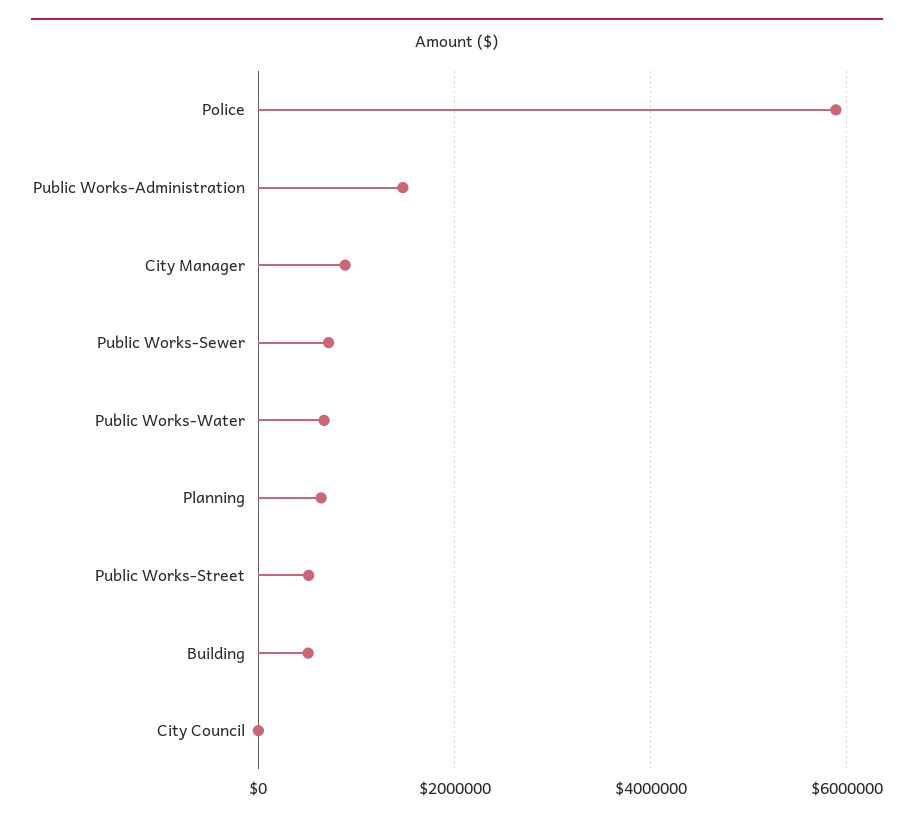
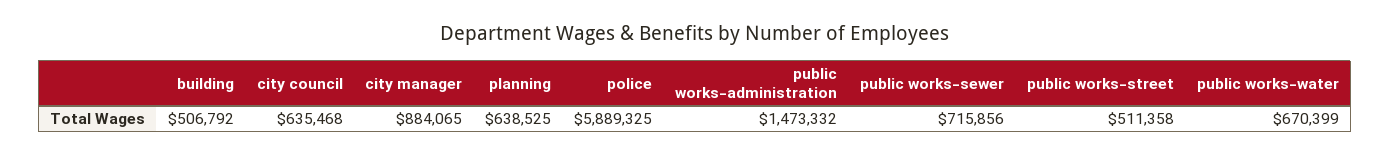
City Council: 0 -> 635468

